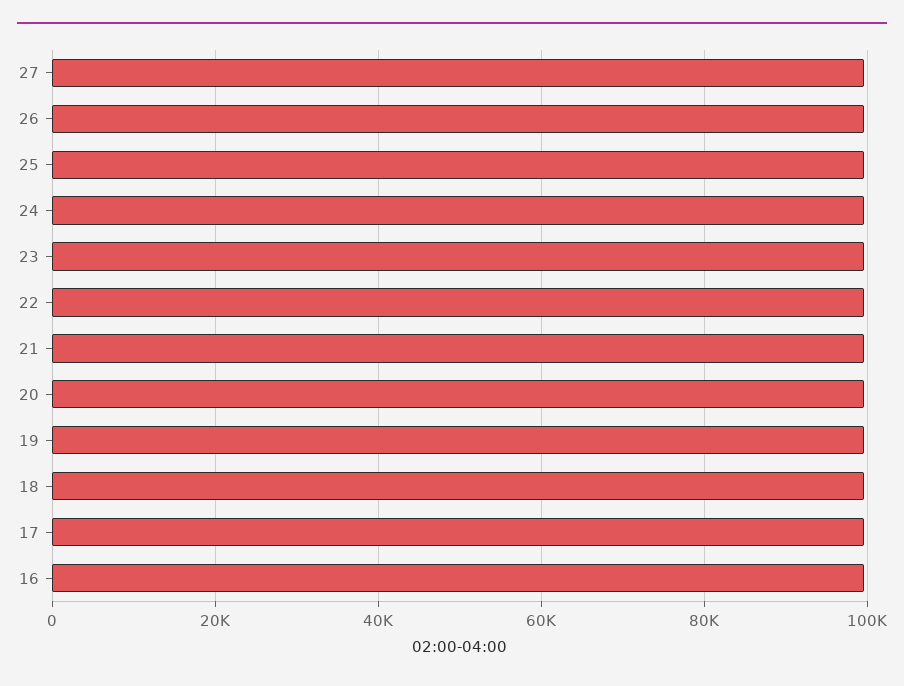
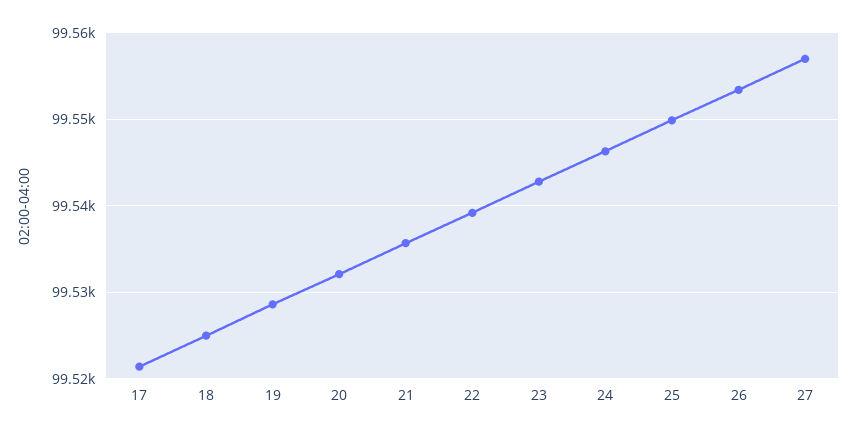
16: 100000 -> none

